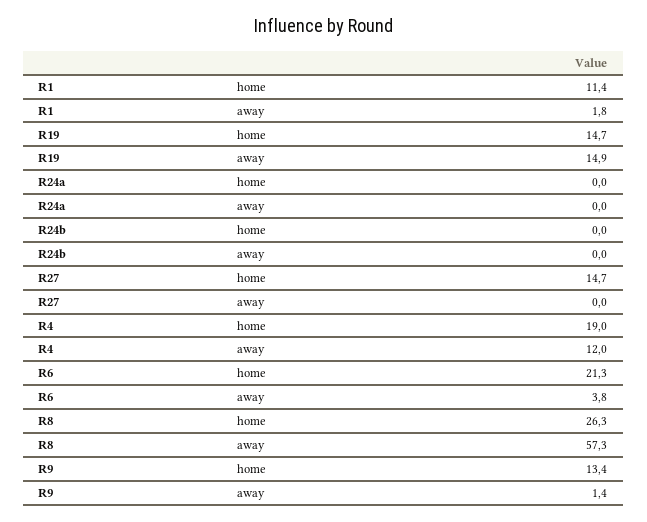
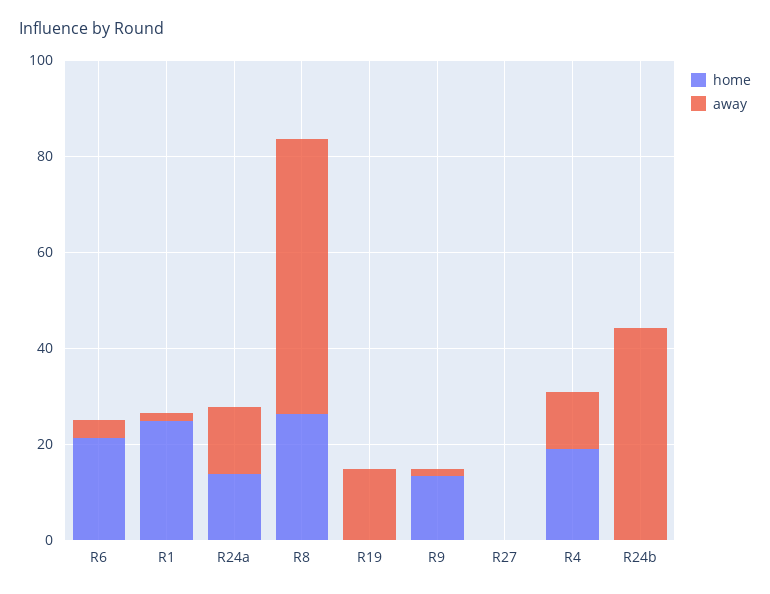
home, R1: 11.4 -> 25
home, R19: 14.7 -> 0
home, R24a: 0 -> 15
away, R24a: 0 -> 15
away, R24b: 0 -> 45
home, R27: 14.7 -> 0

